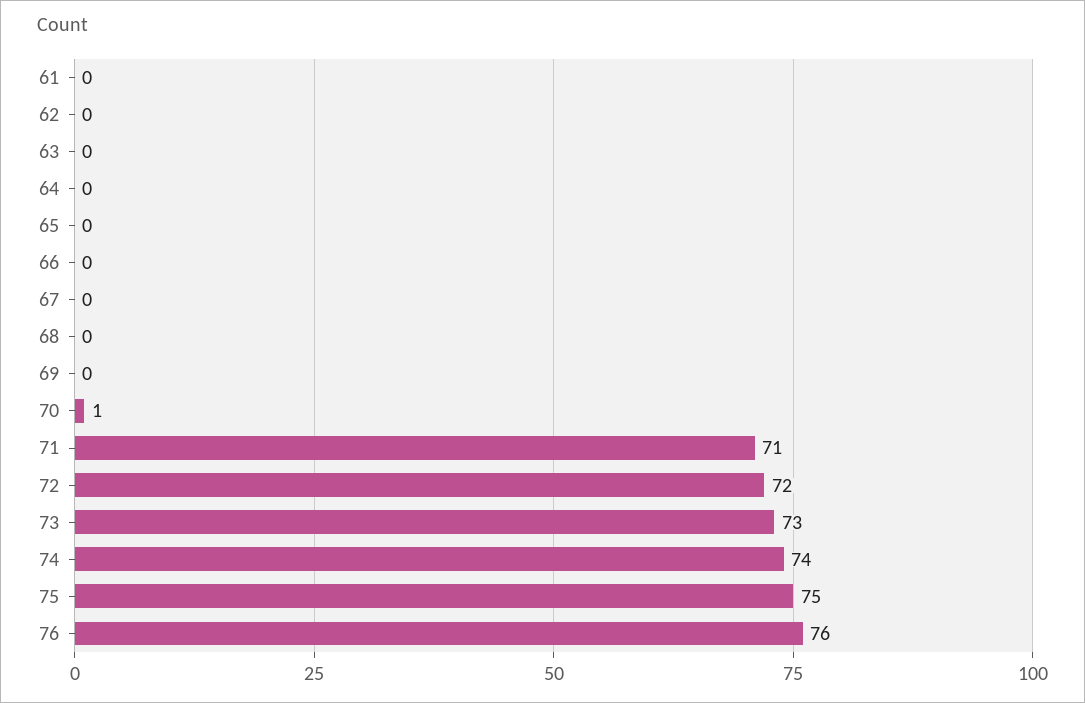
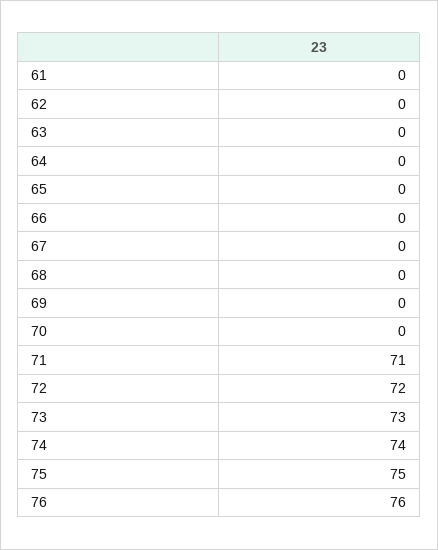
70: 1 -> 0

